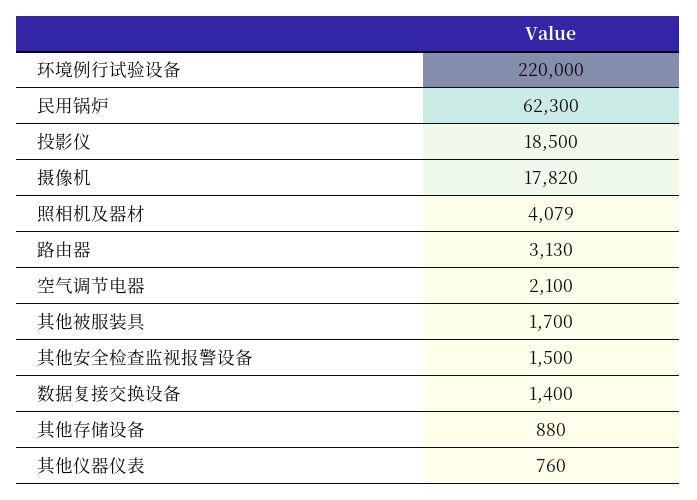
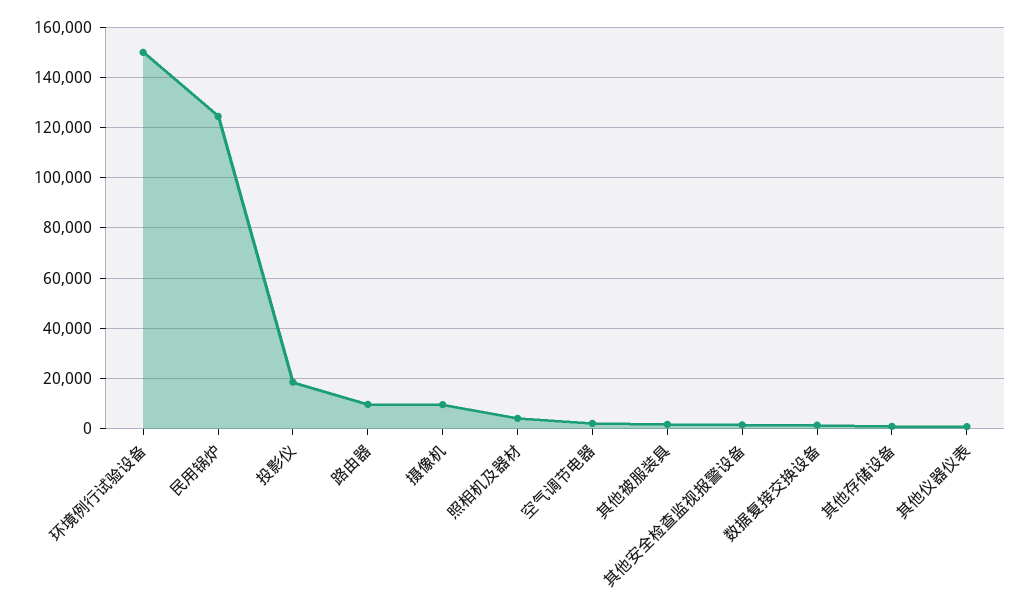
环境例行试验设备: 220000 -> 150000
民用锅炉: 62300 -> 125000
摄像机: 17820 -> 10000
路由器: 3130 -> 10000

